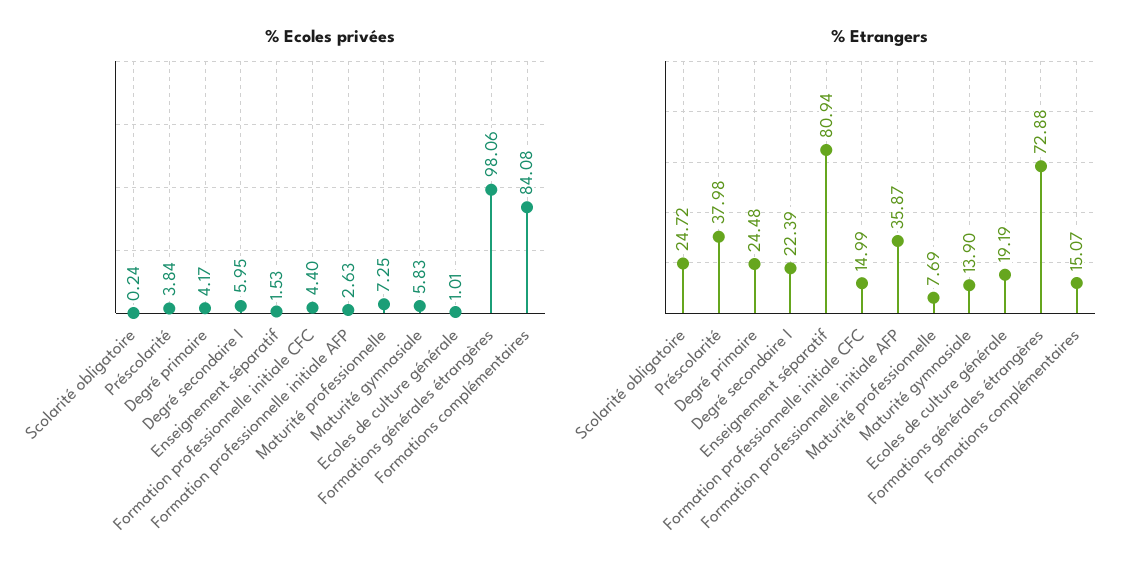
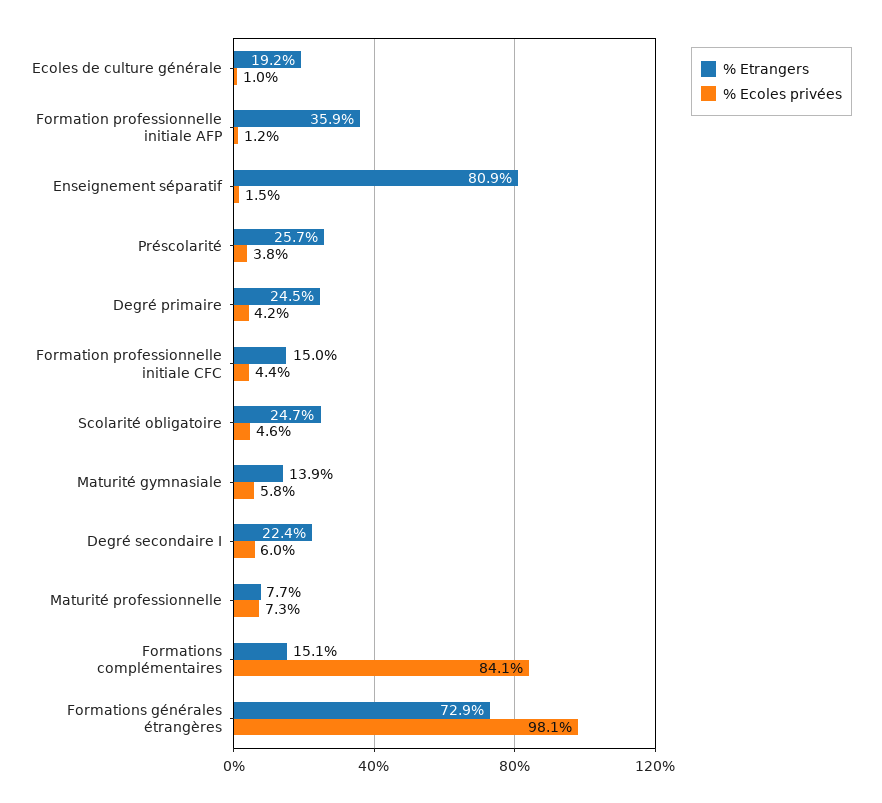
% Ecoles privées, Scolarité obligatoire: 0.24 -> 4.6
% Ecoles privées, Formation professionnelle initiale AFP: 2.63 -> 1.2
% Etrangers, Préscolarité: 37.98 -> 25.7

